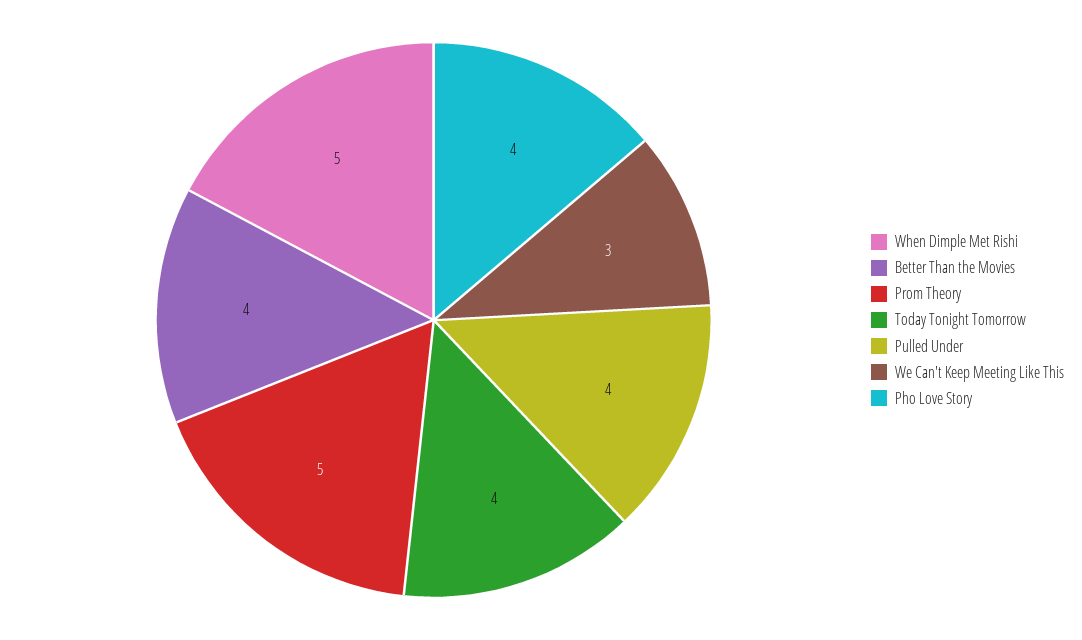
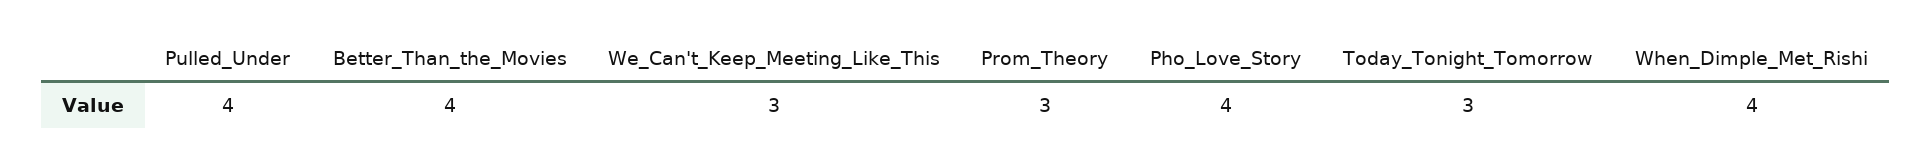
When Dimple Met Rishi: 5 -> 4
Prom Theory: 5 -> 3
Today Tonight Tomorrow: 4 -> 3

